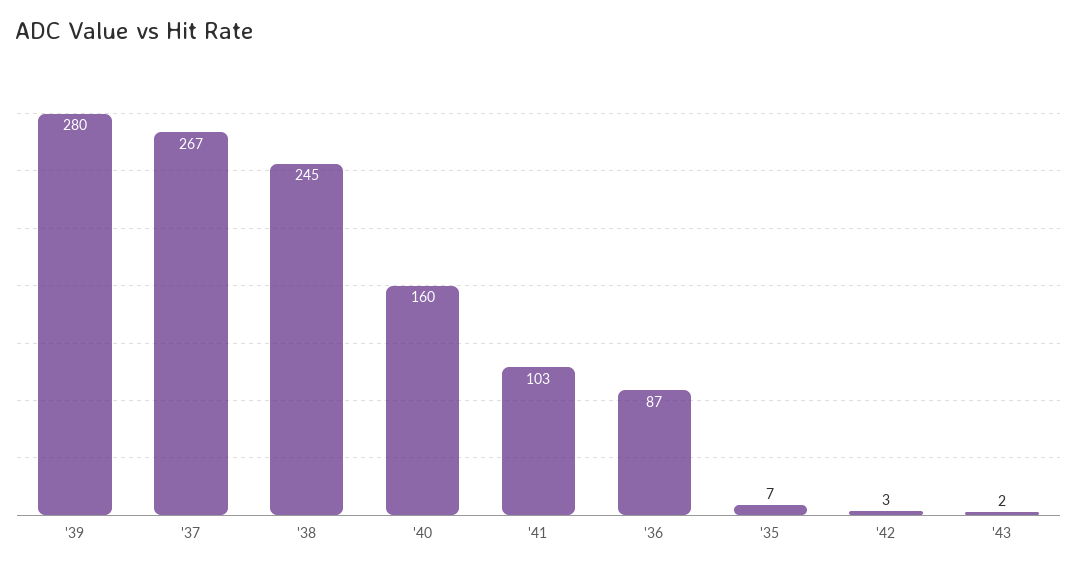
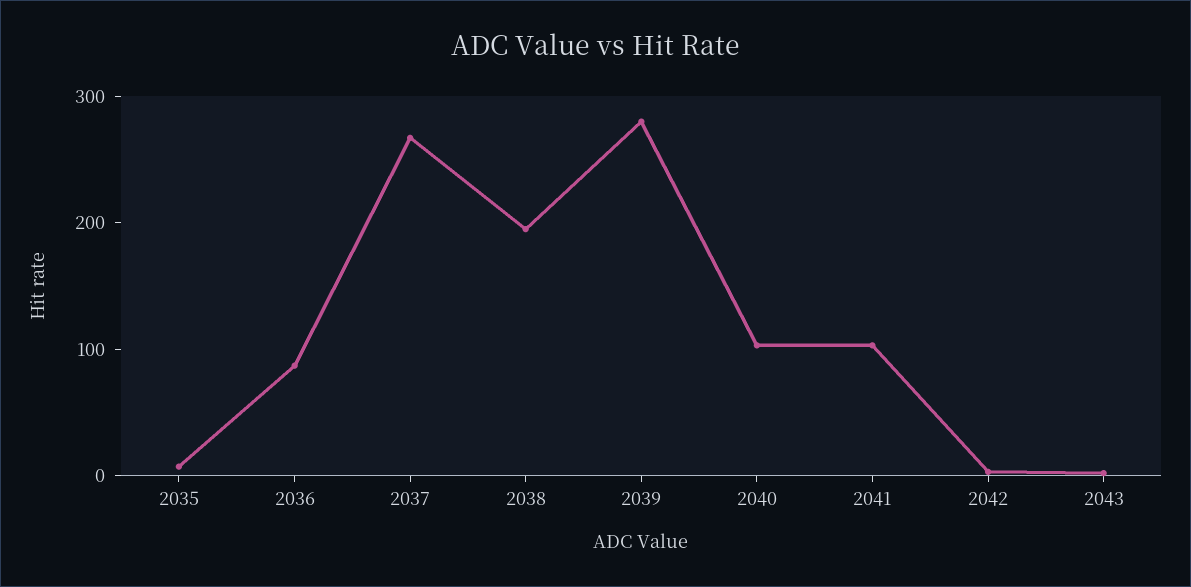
'38: 245 -> 200
'40: 160 -> 100

